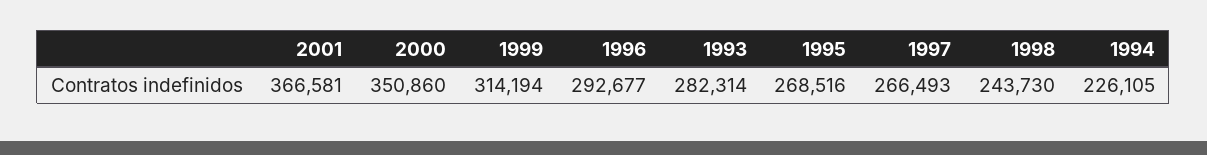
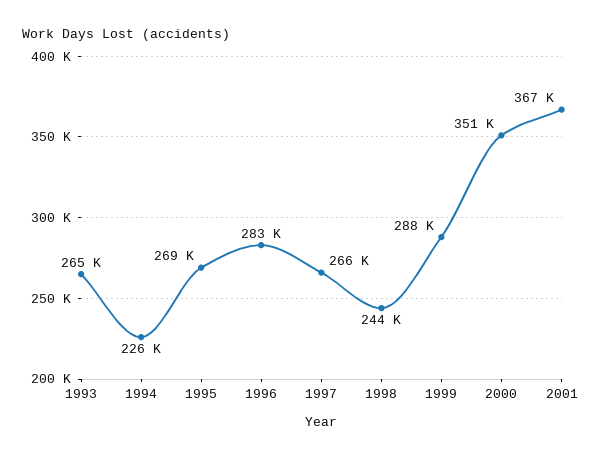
1999: 314194 -> 288000
1996: 292677 -> 283000
1993: 282314 -> 265000

